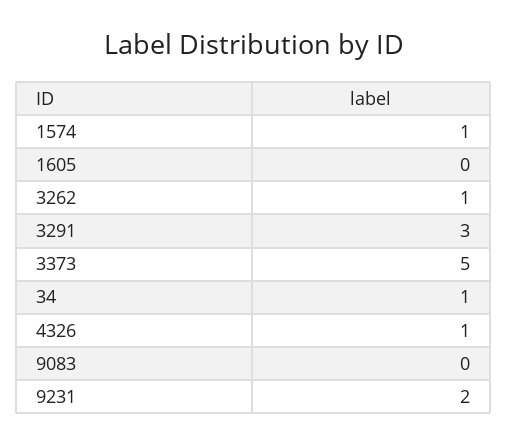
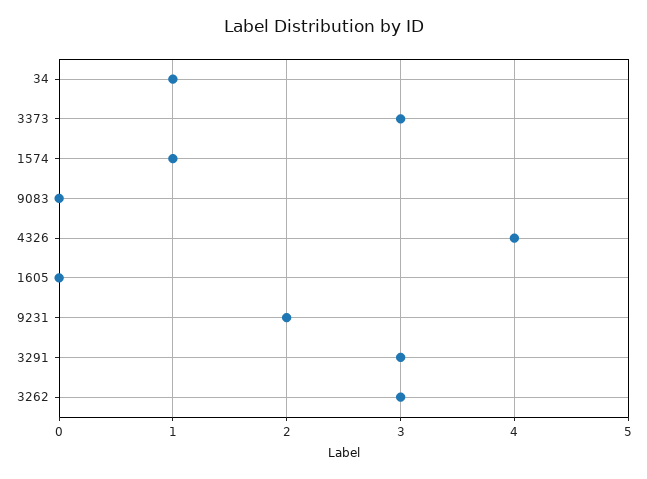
3262: 1 -> 3
3373: 5 -> 3
4326: 1 -> 4

